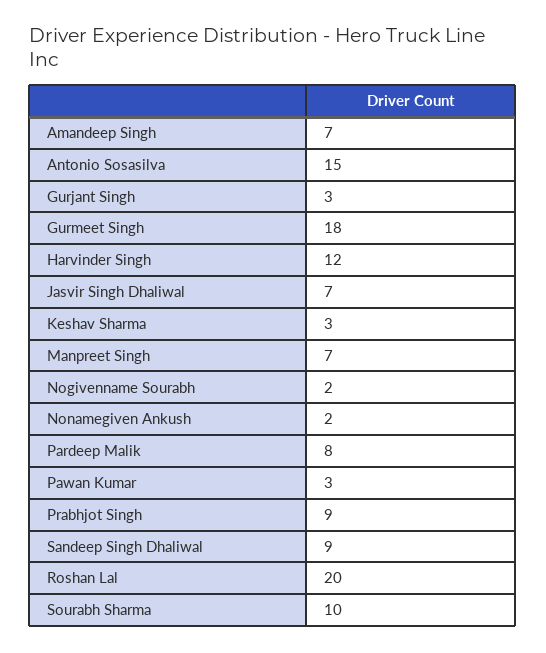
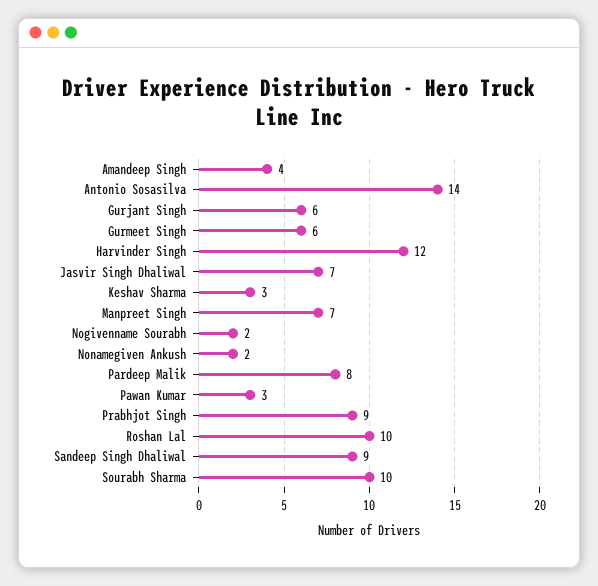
Amandeep Singh: 7 -> 4
Antonio Sosasilva: 15 -> 14
Gurjant Singh: 3 -> 6
Gurmeet Singh: 18 -> 6
Roshan Lal: 20 -> 10

